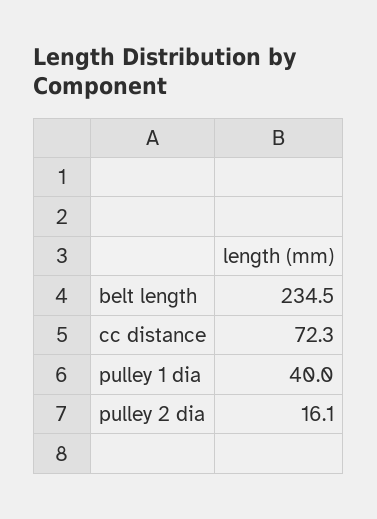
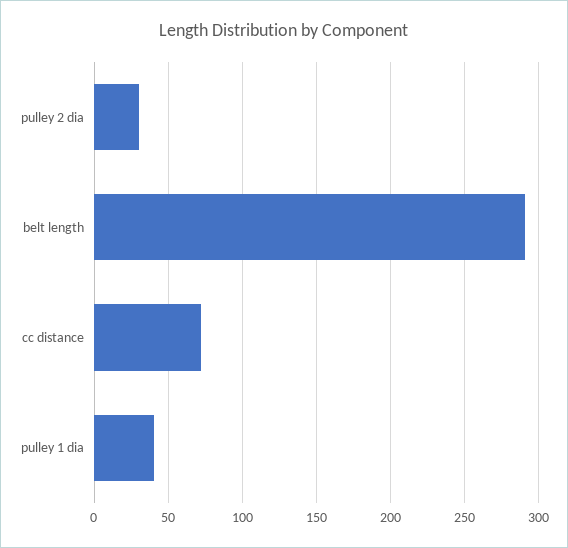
belt length: 234.5 -> 290
pulley 2 dia: 16.1 -> 30

